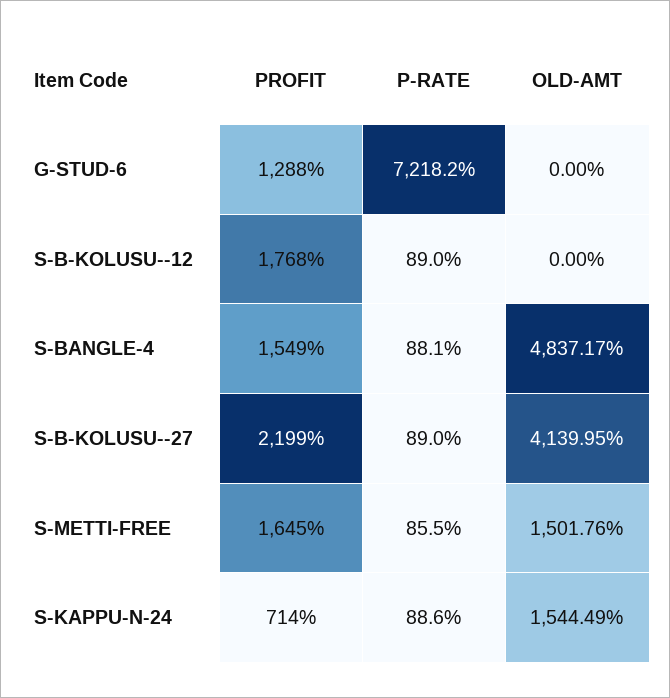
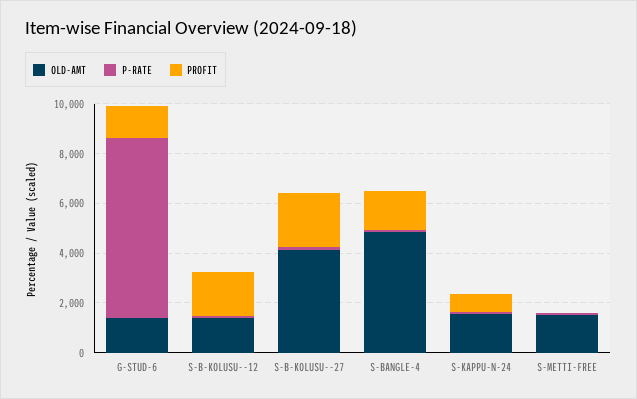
OLD-AMT, G-STUD-6: 0 -> 1500
OLD-AMT, S-B-KOLUSU--12: 0 -> 1500
PROFIT, S-METTI-FREE: 1645 -> 0

